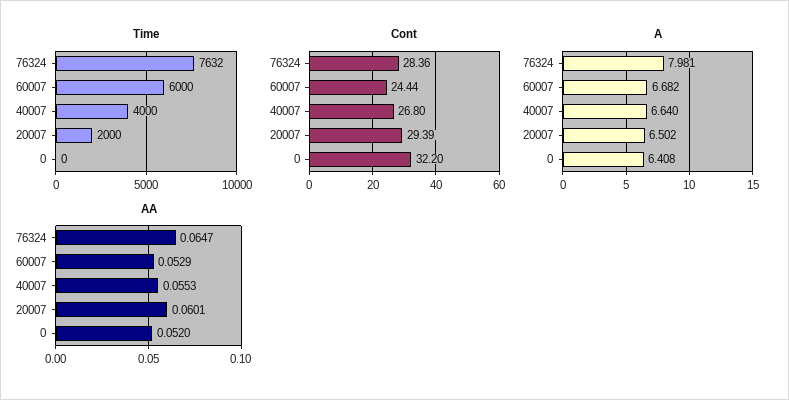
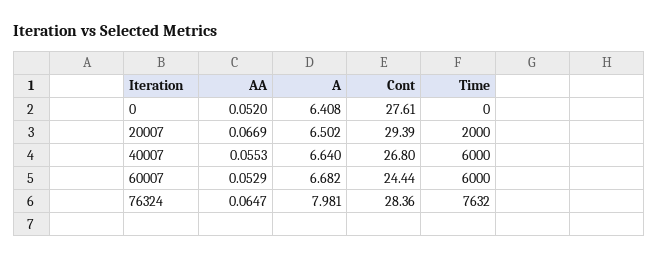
Time, 40007: 4000 -> 6000
Cont, 0: 32.2 -> 27.61
AA, 20007: 0.0601 -> 0.0669

